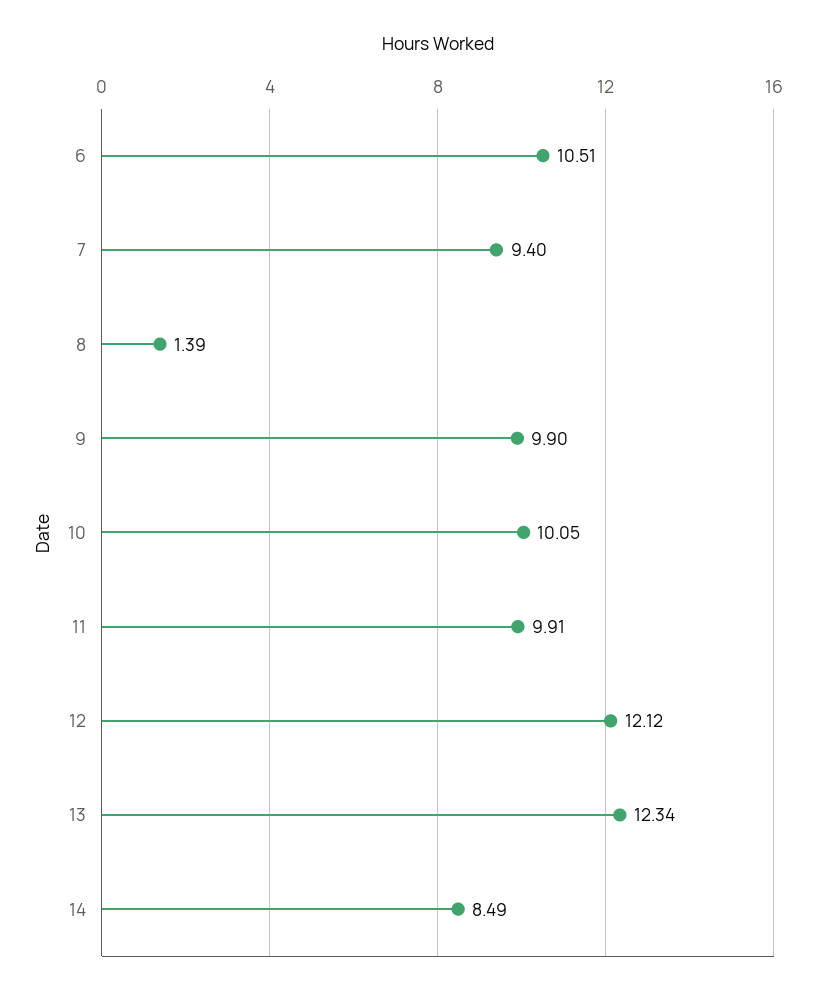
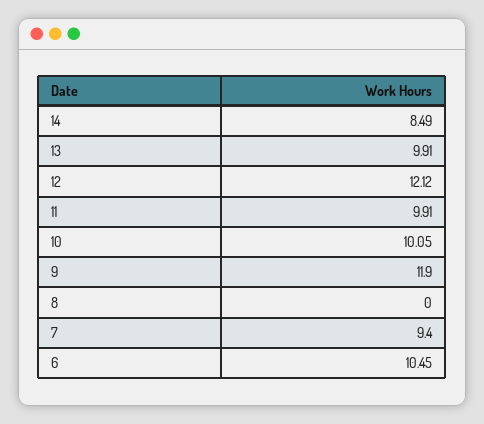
6: 10.51 -> 10.45
8: 1.39 -> 0
9: 9.9 -> 11.9
13: 12.34 -> 9.91

